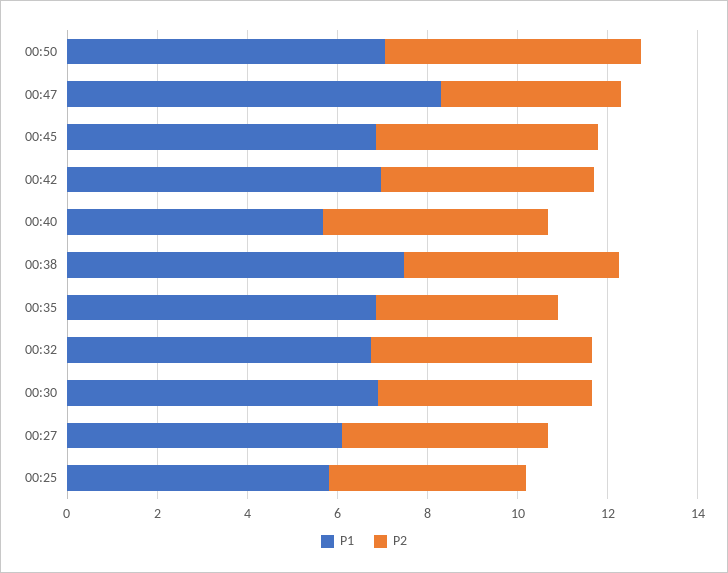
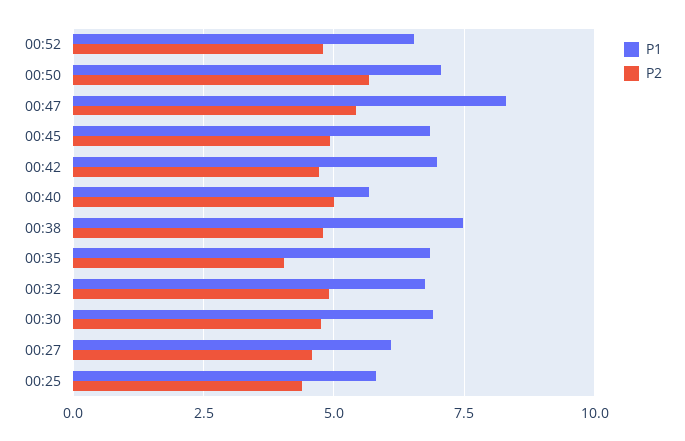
P2, 00:47: 4 -> 5.5
P1, 00:52: none -> 6.5
P2, 00:52: none -> 4.75

